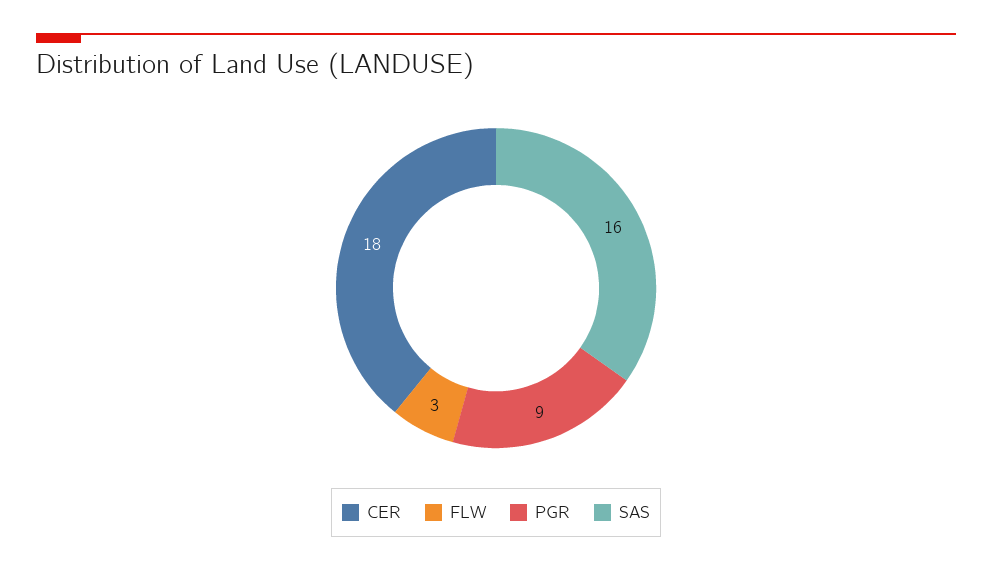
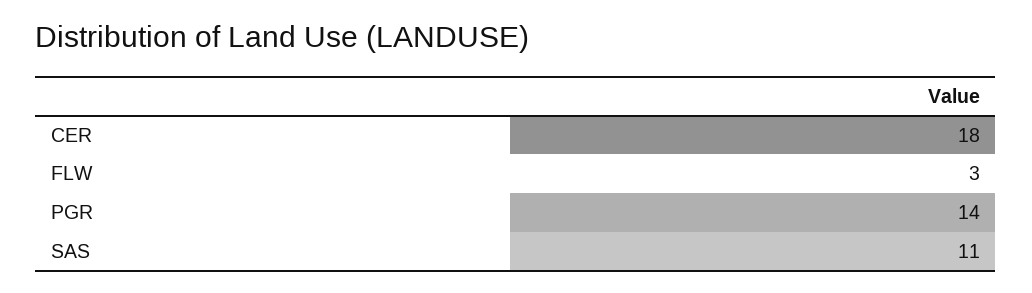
PGR: 9 -> 14
SAS: 16 -> 11

